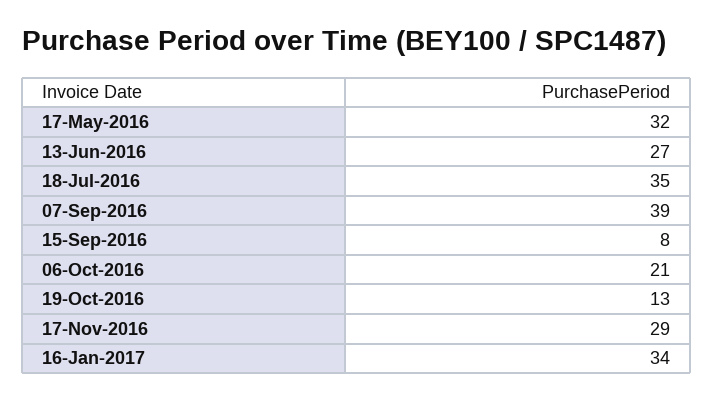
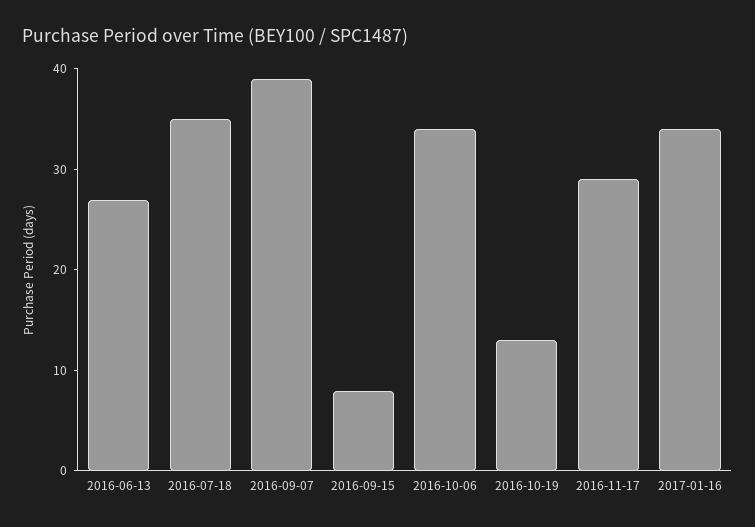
17-May-2016: 32 -> none
06-Oct-2016: 21 -> 34

